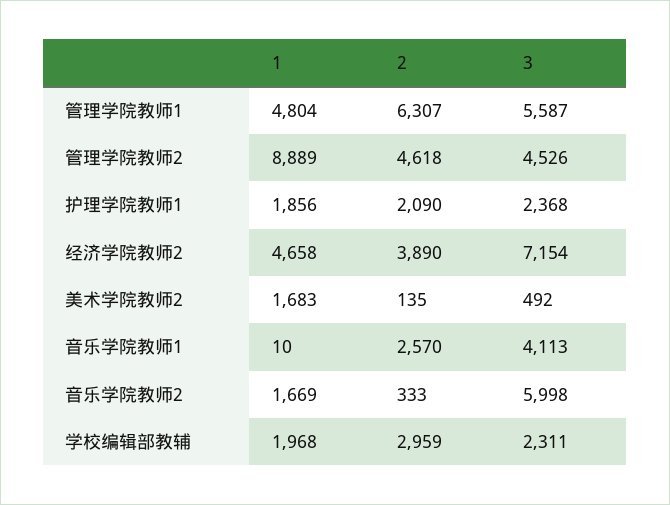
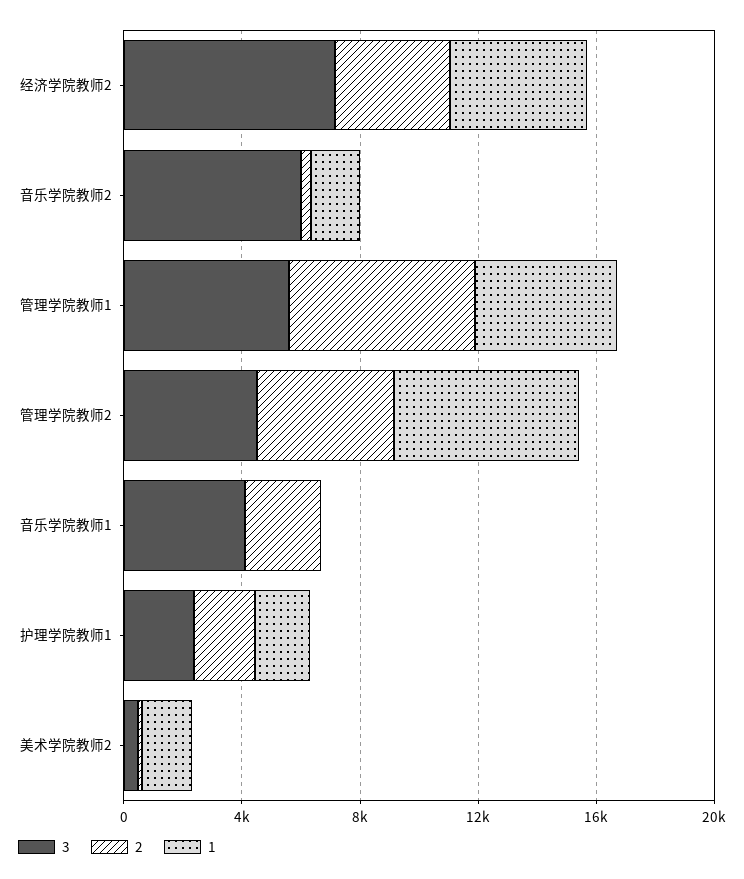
1, 管理学院教师2: 8889 -> 6000
1, 学校编辑部教辅: 1968 -> none
2, 学校编辑部教辅: 2959 -> none
3, 学校编辑部教辅: 2311 -> none

